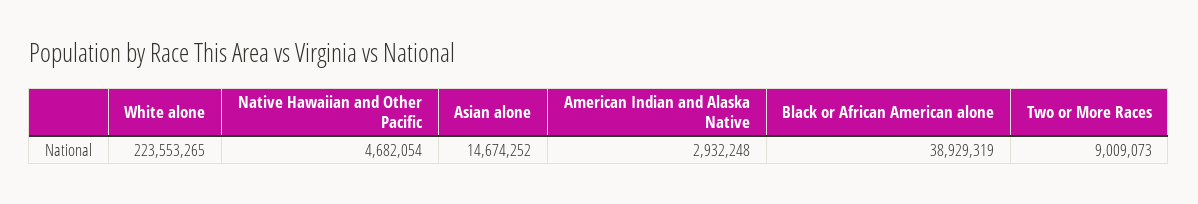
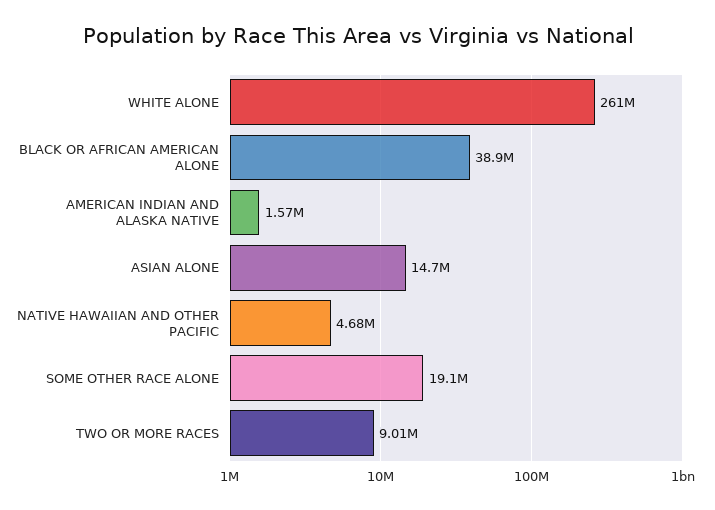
White alone: 223553265 -> 261000000
American Indian and Alaska Native: 2932248 -> 1570000
SOME OTHER RACE ALONE: none -> 19100000

